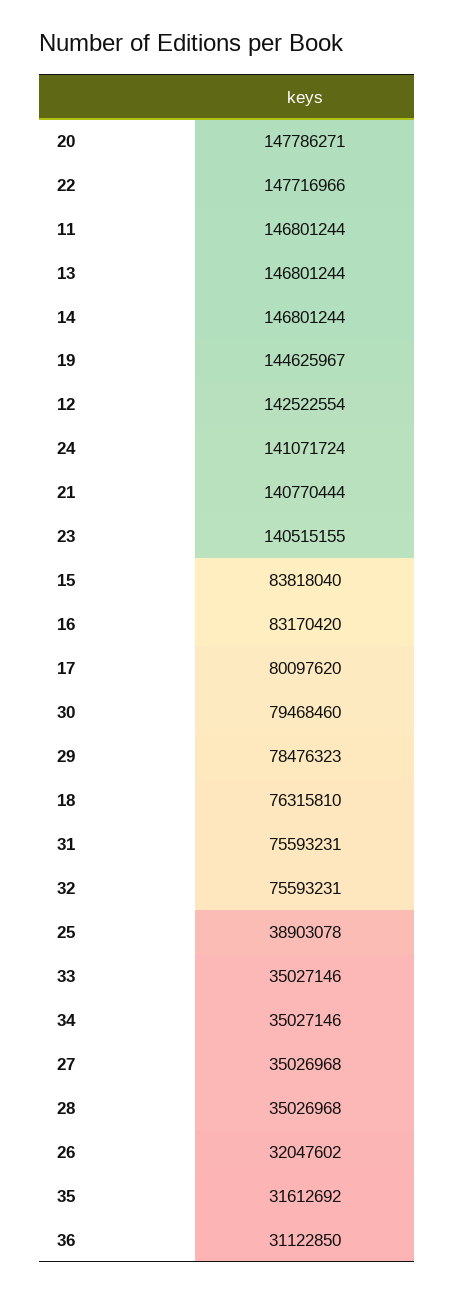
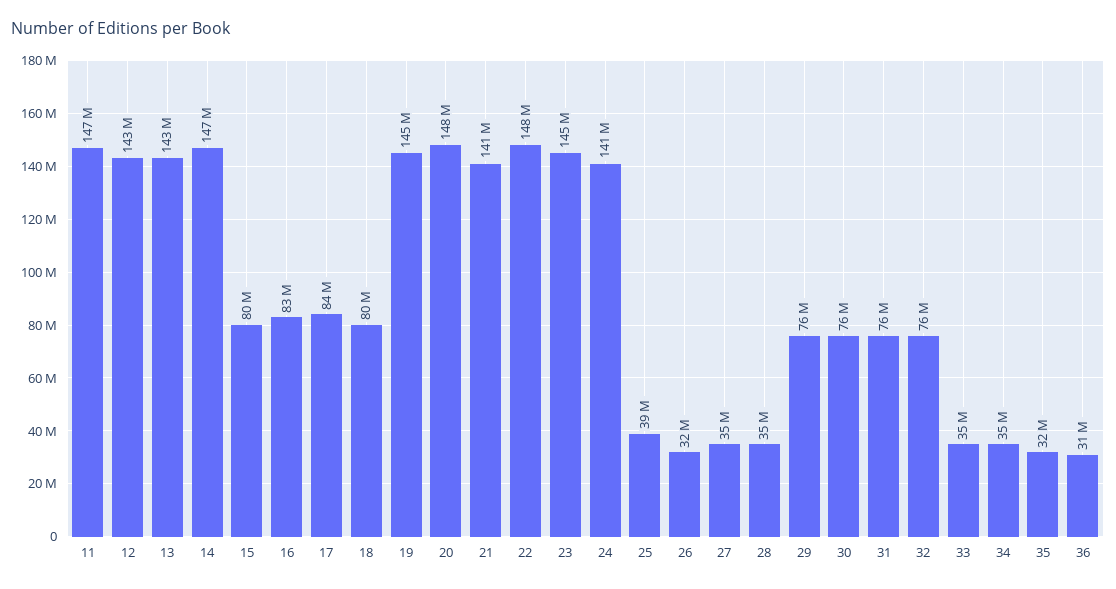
13: 146801244 -> 143000000
23: 140515155 -> 145000000
15: 83818040 -> 80000000
17: 80097620 -> 84000000
30: 79468460 -> 76000000
29: 78476323 -> 76000000
18: 76315810 -> 80000000

